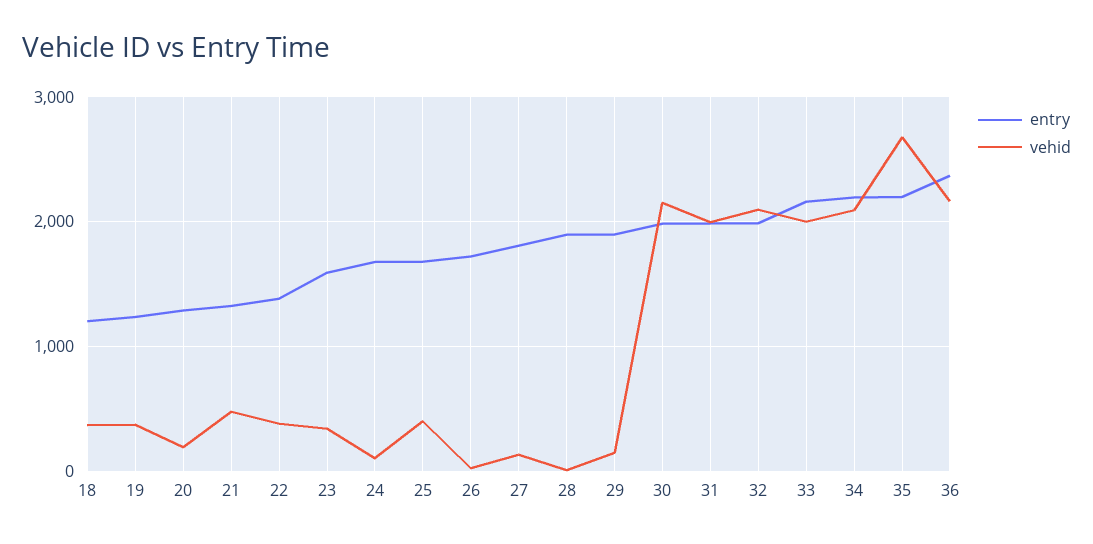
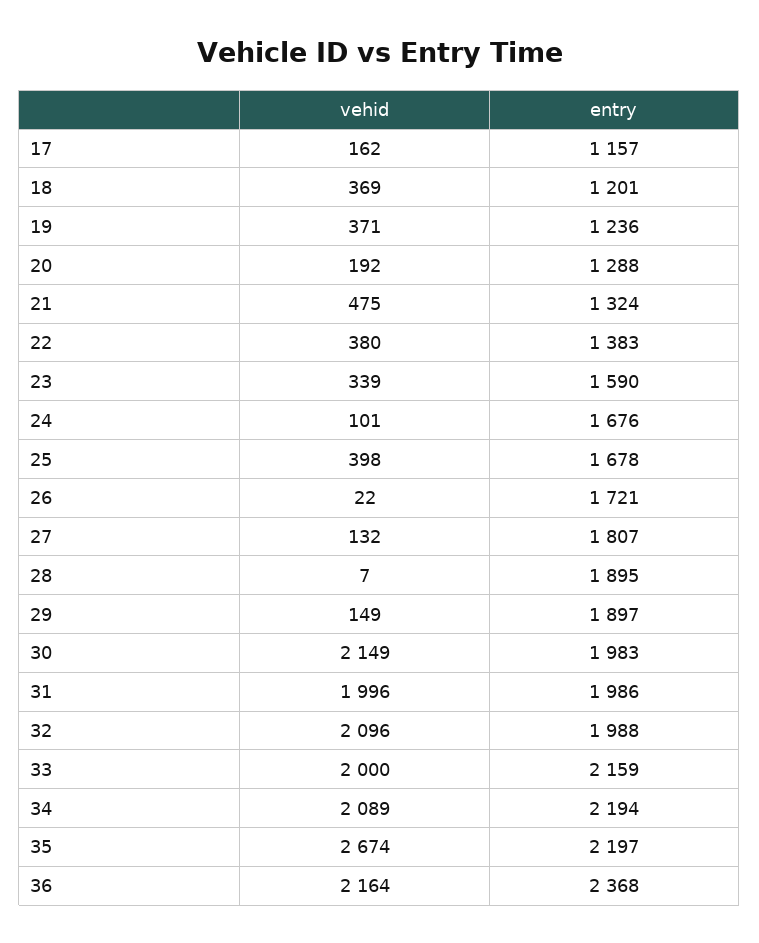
vehid, 17: none -> 162
entry, 17: none -> 1157

